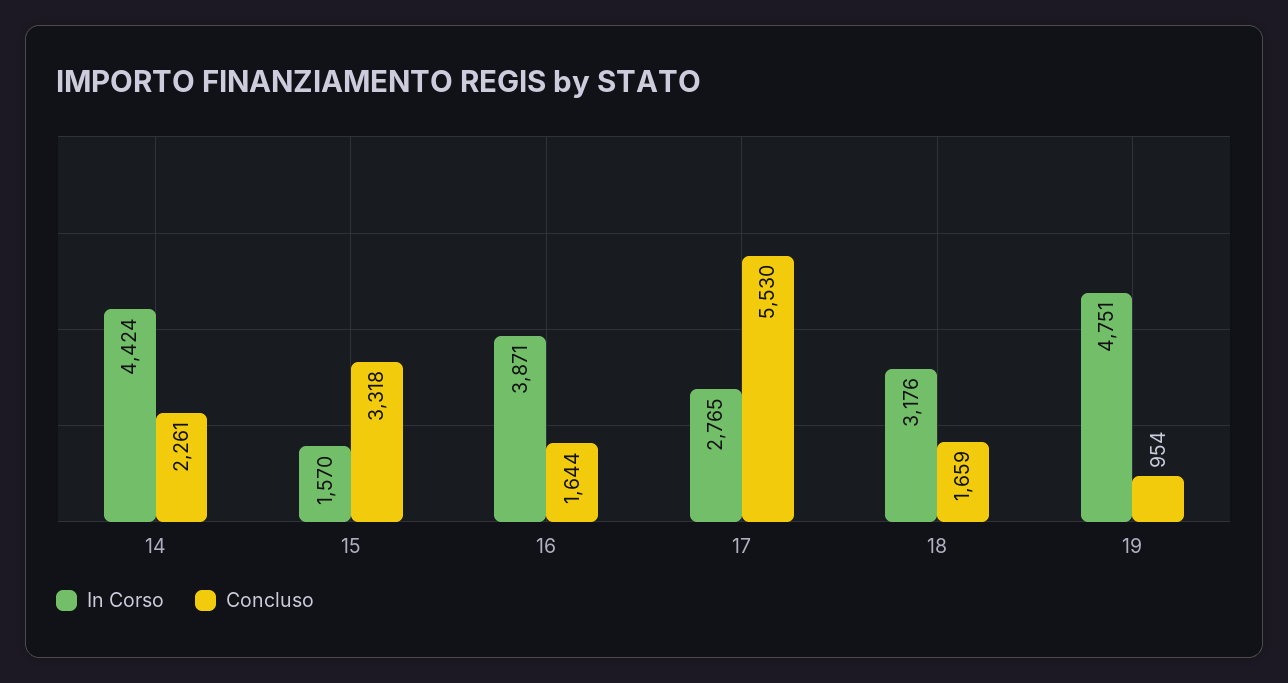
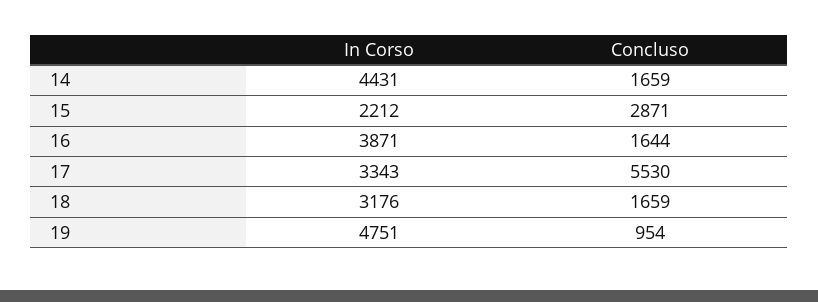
In Corso, 14: 4424 -> 4431
Concluso, 14: 2261 -> 1659
In Corso, 15: 1570 -> 2212
Concluso, 15: 3318 -> 2871
In Corso, 17: 2765 -> 3343

